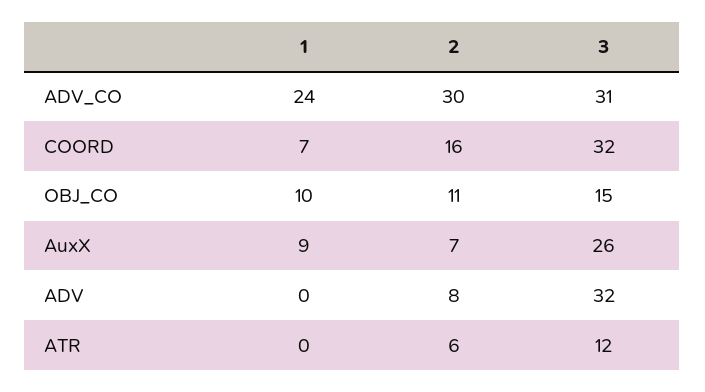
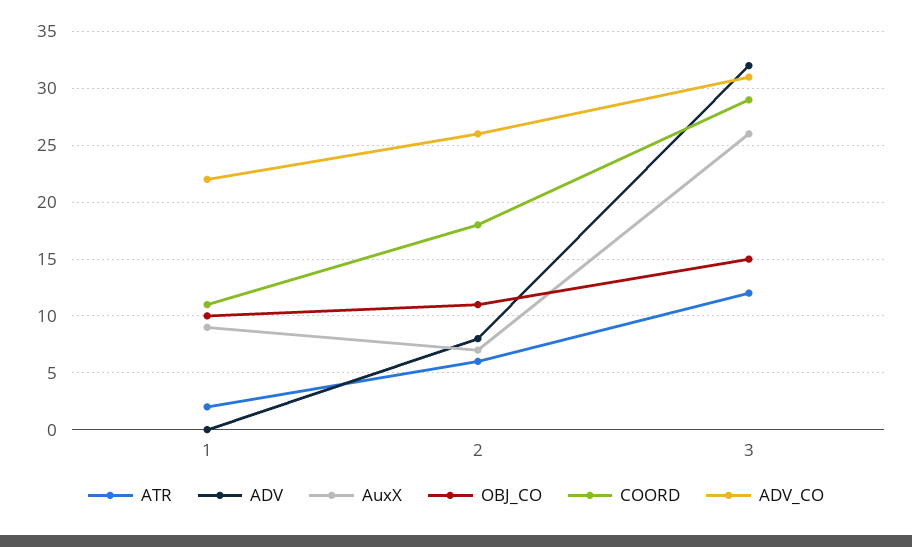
ADV_CO, 1: 24 -> 22
ADV_CO, 2: 30 -> 26
COORD, 1: 7 -> 11
COORD, 2: 16 -> 18
COORD, 3: 32 -> 29
ATR, 1: 0 -> 2

